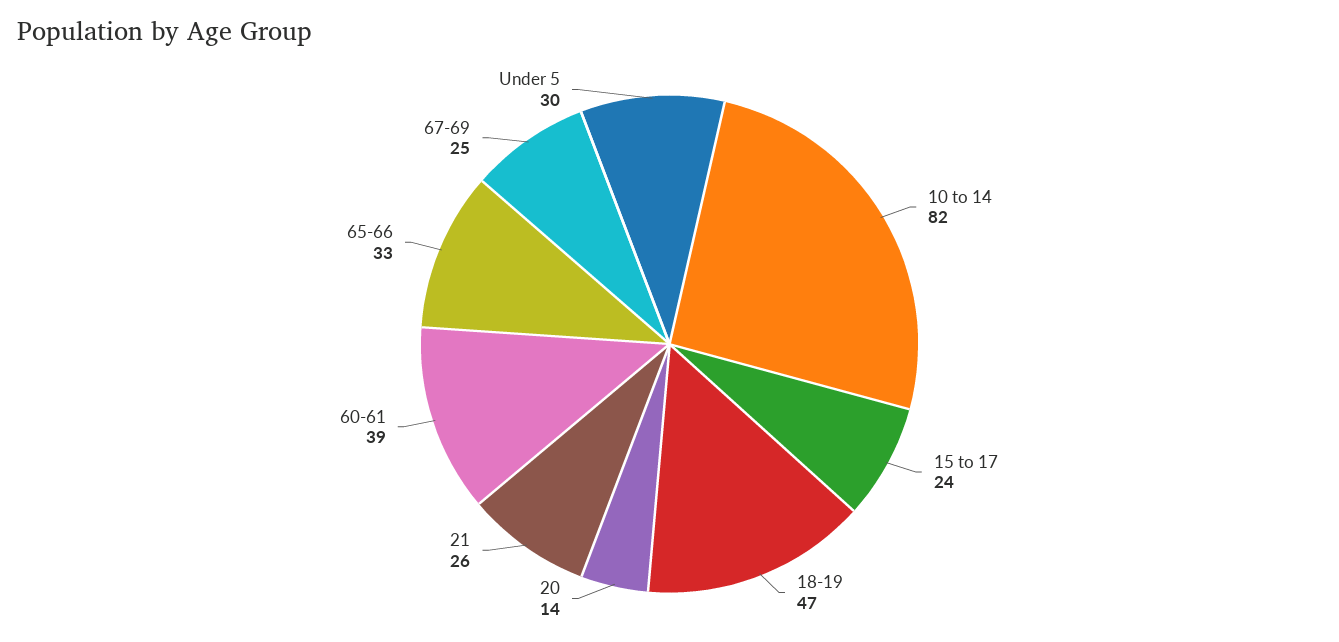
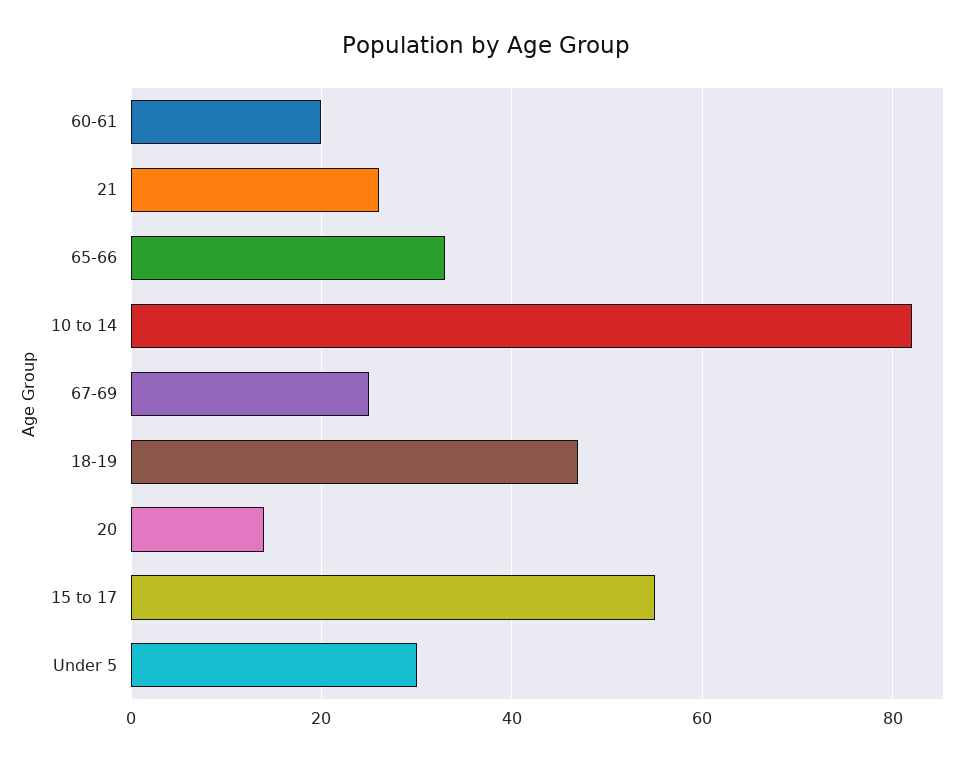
15 to 17: 24 -> 55
60-61: 39 -> 20

